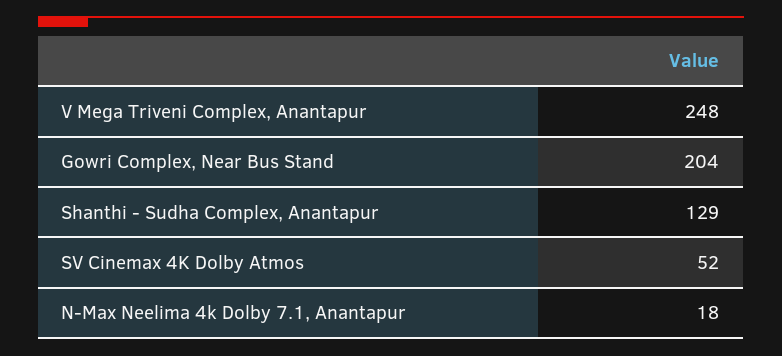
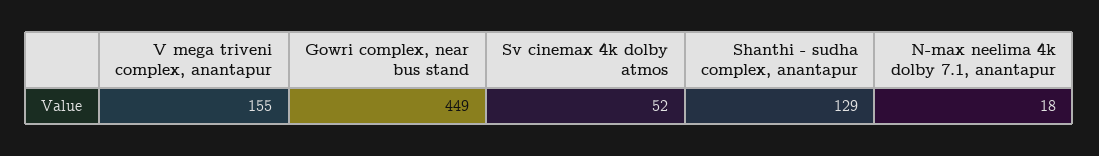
V Mega Triveni Complex, Anantapur: 248 -> 155
Gowri Complex, Near Bus Stand: 204 -> 449

